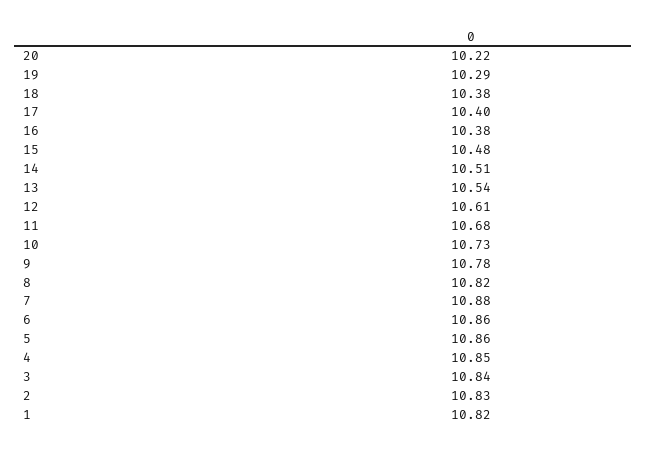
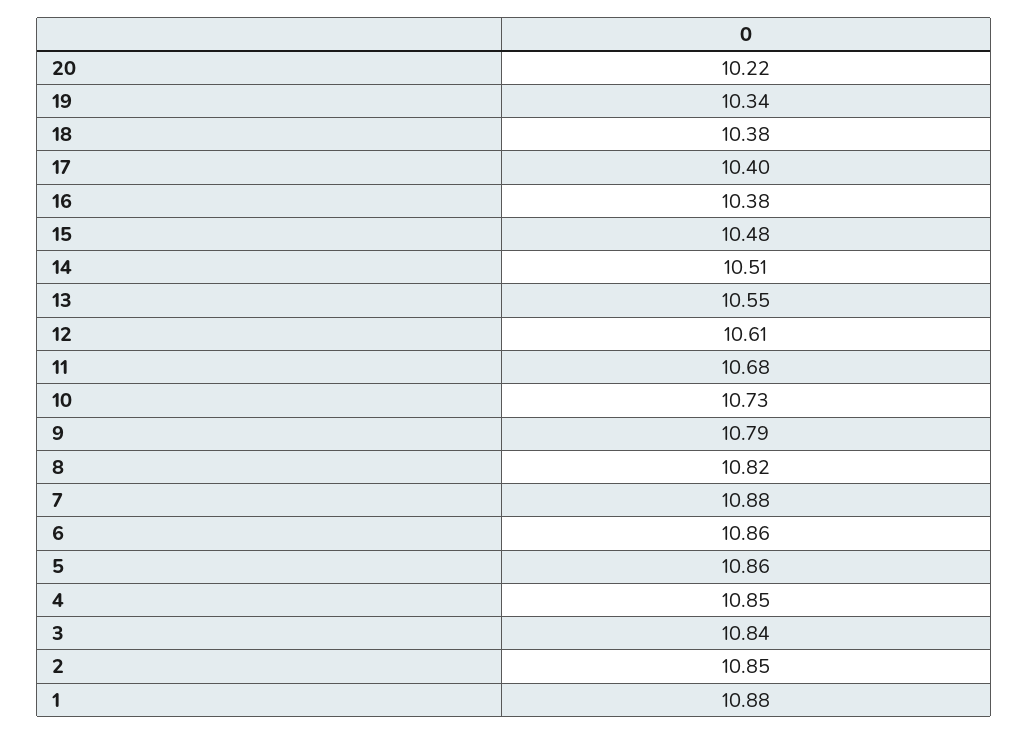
19: 10.29 -> 10.34
13: 10.54 -> 10.55
9: 10.78 -> 10.79
2: 10.83 -> 10.85
1: 10.82 -> 10.88

